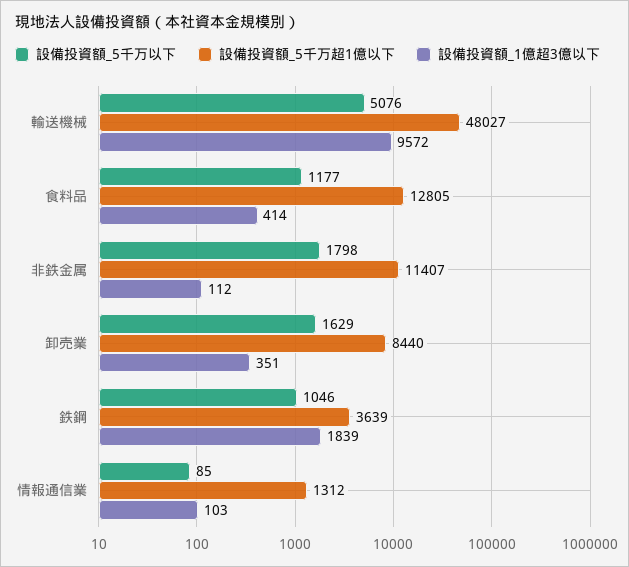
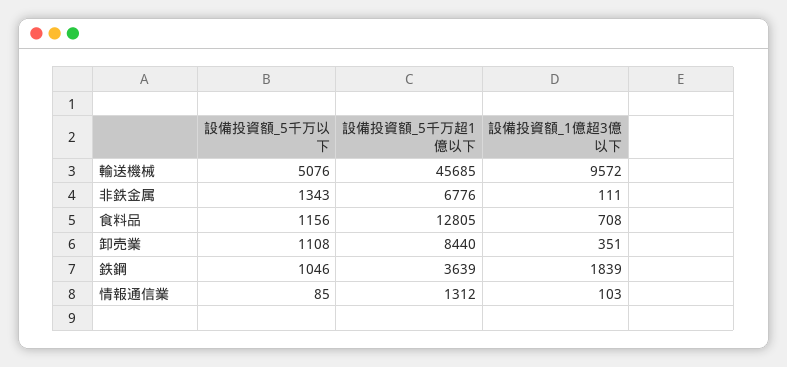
設備投資額_5千万超1億以下, 輸送機械: 48027 -> 45685
設備投資額_5千万以下, 食料品: 1177 -> 1156
設備投資額_1億超3億以下, 食料品: 414 -> 708
設備投資額_5千万以下, 非鉄金属: 1798 -> 1343
設備投資額_5千万超1億以下, 非鉄金属: 11407 -> 6776
設備投資額_1億超3億以下, 非鉄金属: 112 -> 111
設備投資額_5千万以下, 卸売業: 1629 -> 1108

